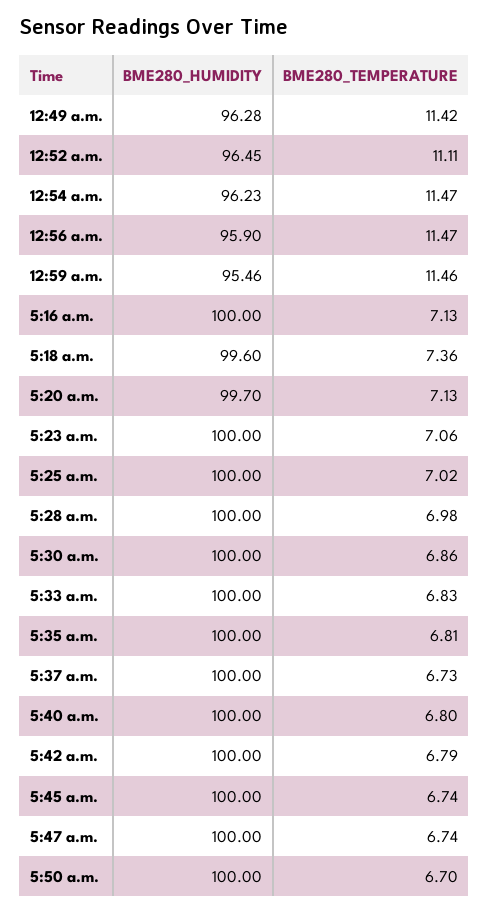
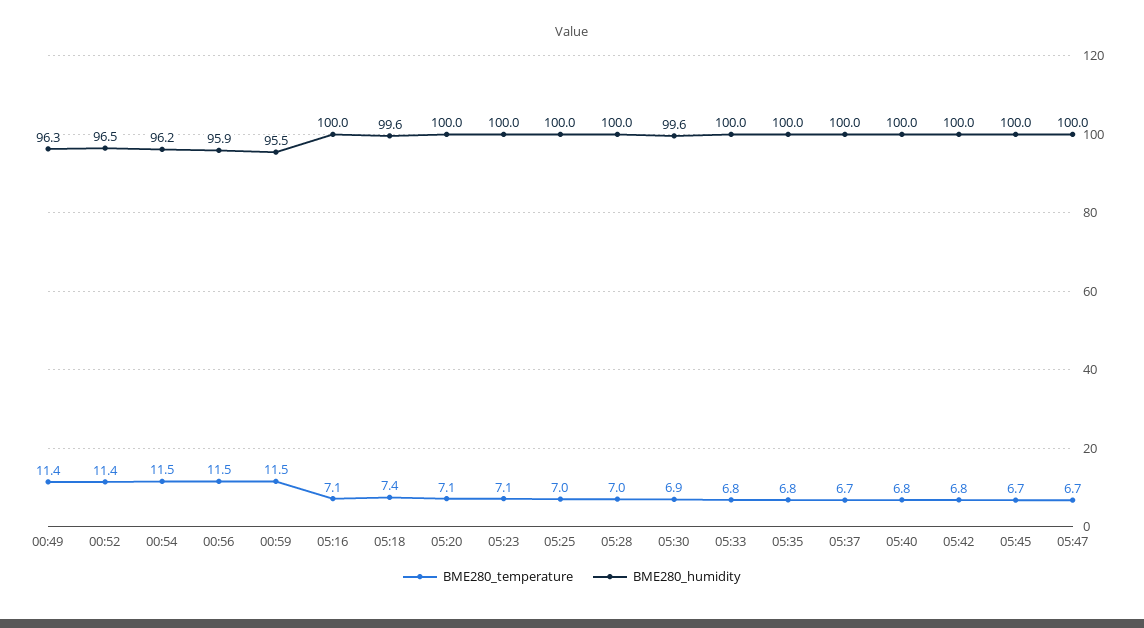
BME280_TEMPERATURE, 12:52 a.m.: 11.11 -> 11.4
BME280_HUMIDITY, 5:20 a.m.: 99.7 -> 100
BME280_HUMIDITY, 5:30 a.m.: 100 -> 99.6
BME280_HUMIDITY, 5:50 a.m.: 100 -> none
BME280_TEMPERATURE, 5:50 a.m.: 6.7 -> none

